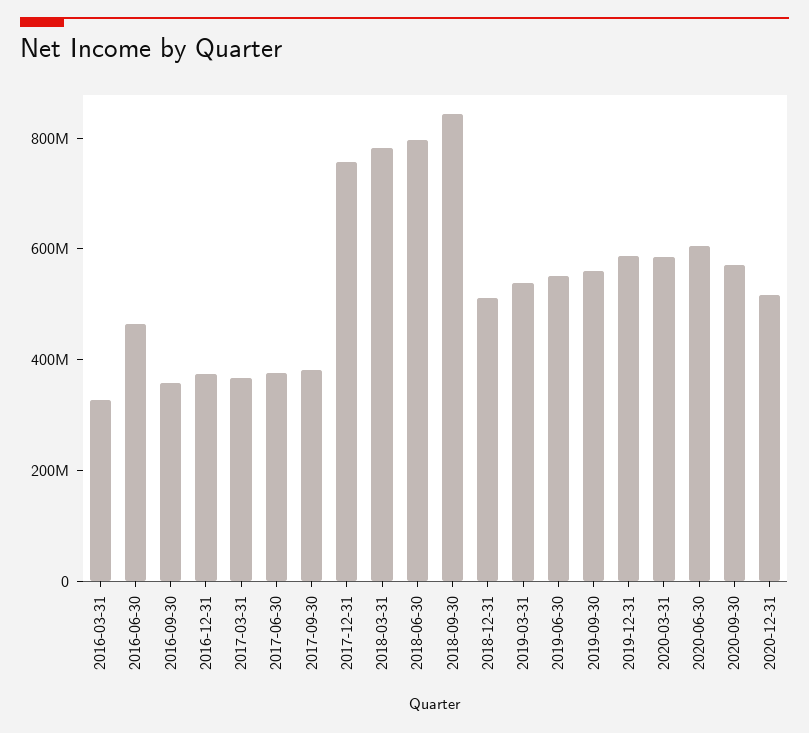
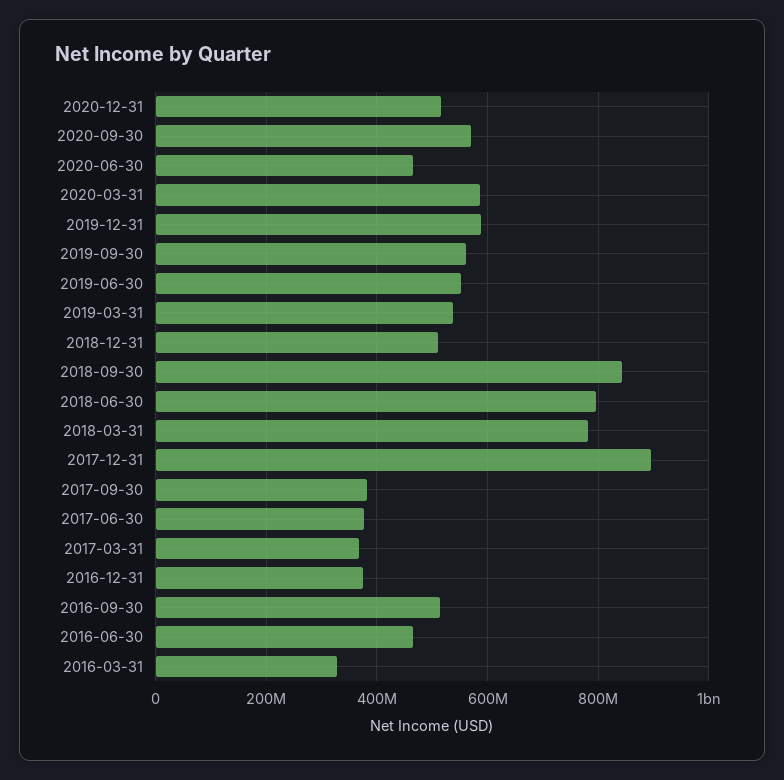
2016-09-30: 350000000 -> 520000000
2017-12-31: 750000000 -> 900000000
2020-06-30: 600000000 -> 460000000

